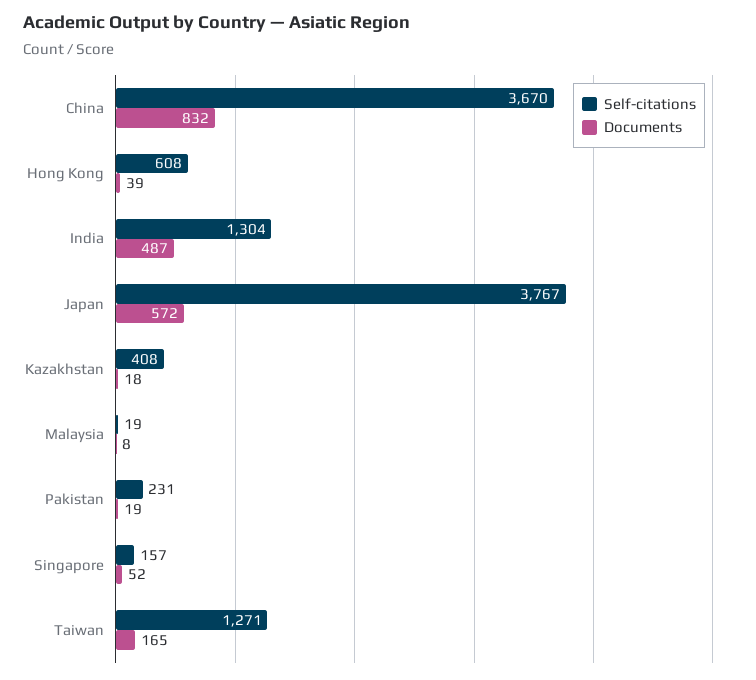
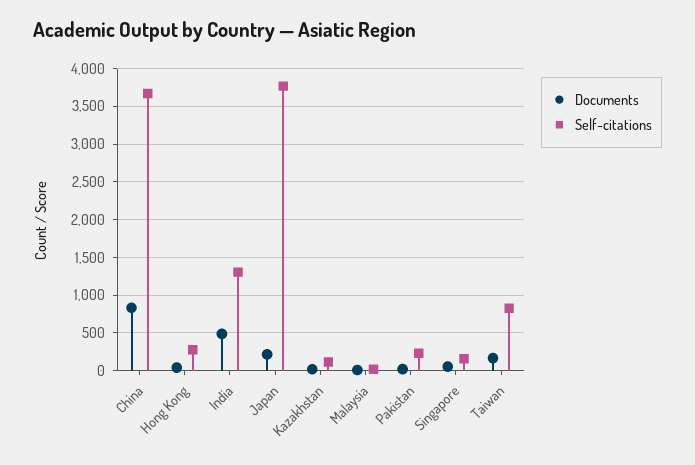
Self-citations, Hong Kong: 608 -> 300
Documents, Japan: 572 -> 200
Self-citations, Kazakhstan: 408 -> 100
Self-citations, Taiwan: 1271 -> 800

